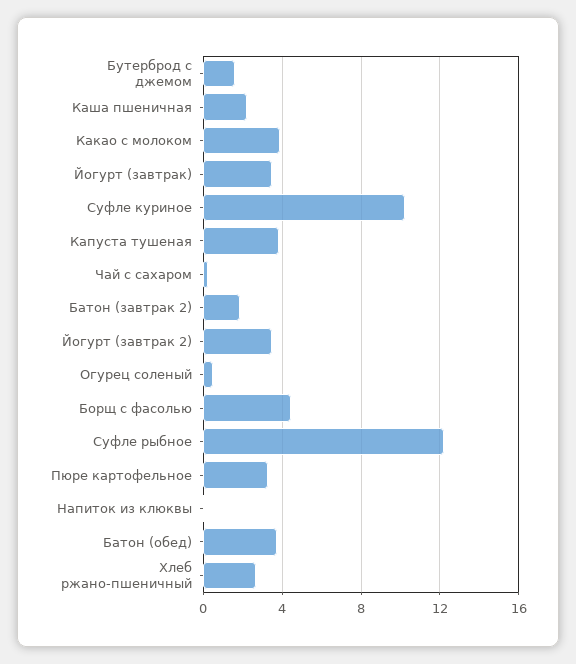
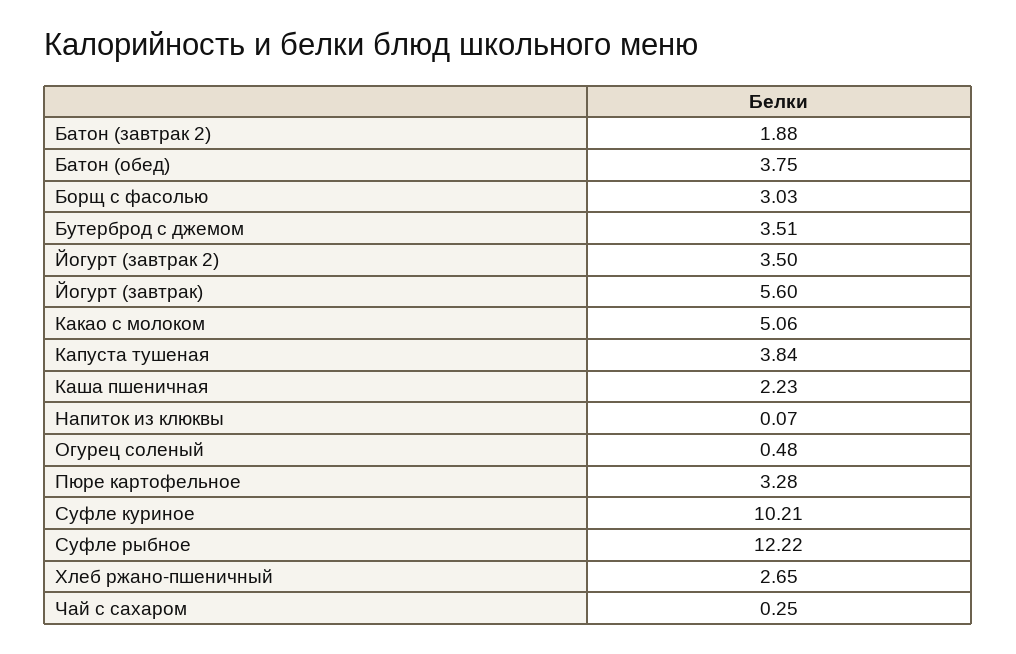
Бутерброд с джемом: 1.5 -> 3.51
Какао с молоком: 4 -> 5.06
Йогурт (завтрак): 3.5 -> 5.6
Борщ с фасолью: 4.5 -> 3.03

